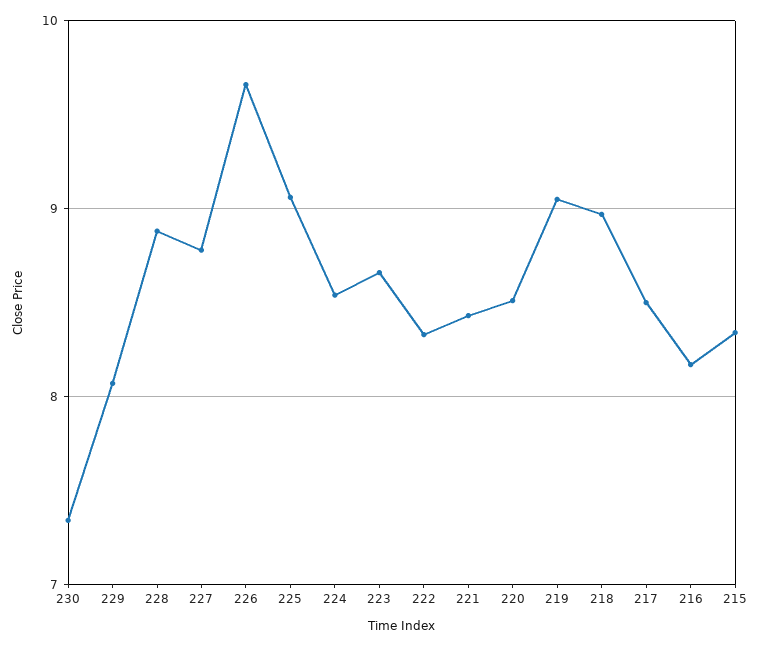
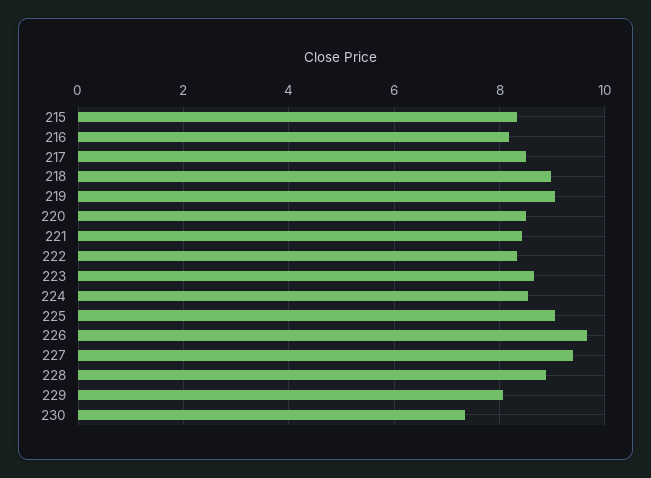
227: 8.8 -> 9.4

